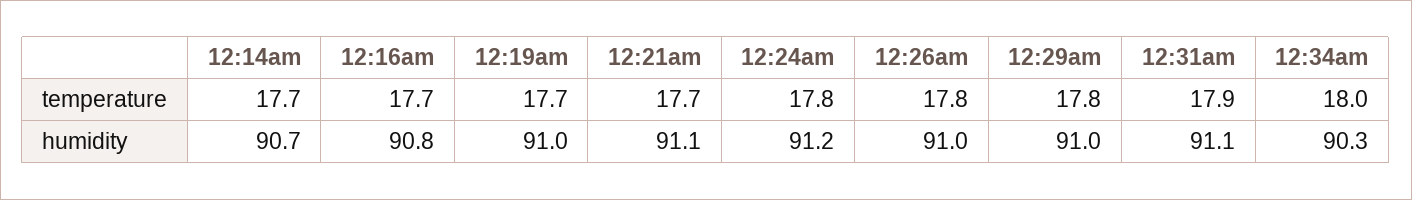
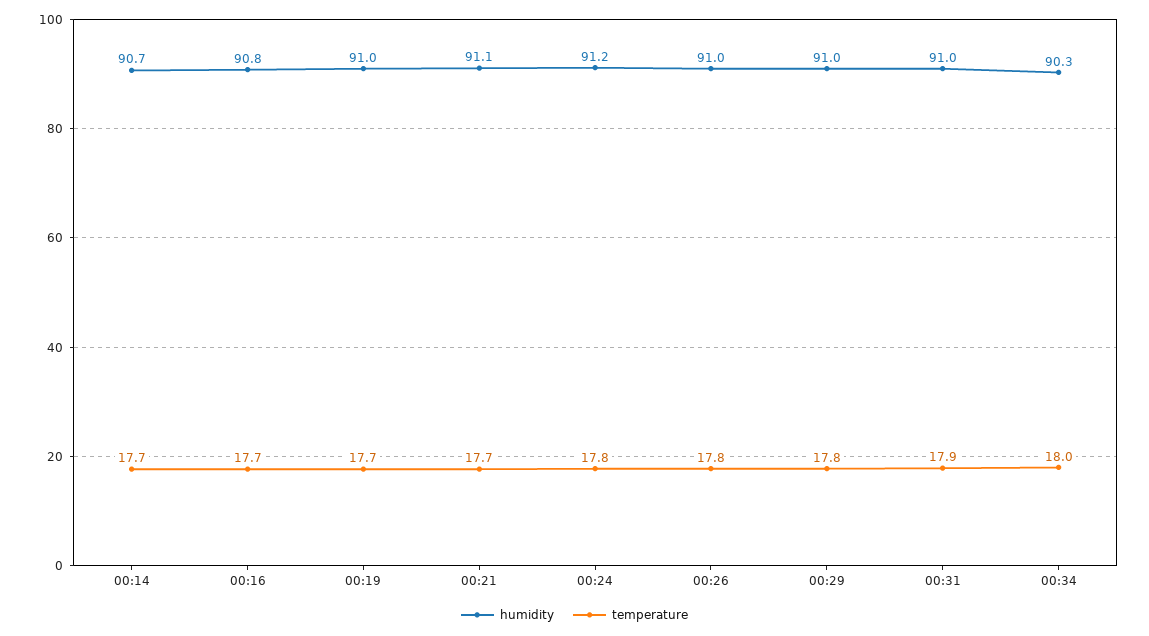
humidity, 12:31am: 91.1 -> 91

